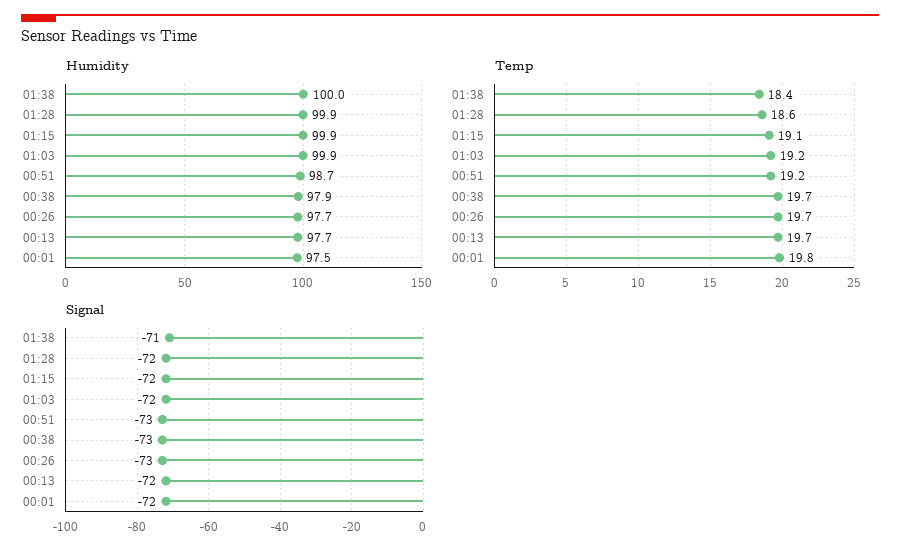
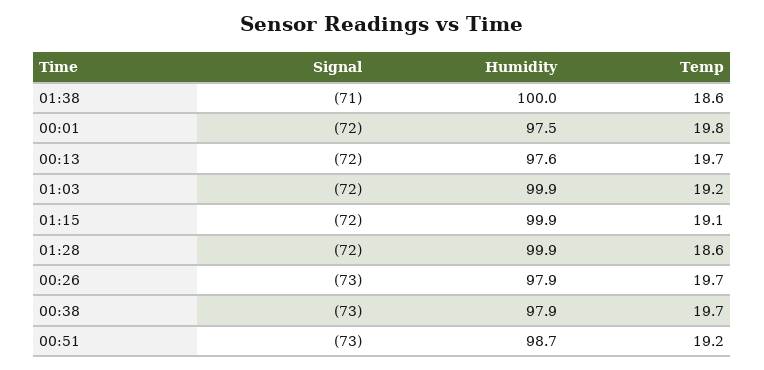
Humidity, 00:26: 97.7 -> 97.9
Humidity, 00:13: 97.7 -> 97.6
Temp, 01:38: 18.4 -> 18.6

